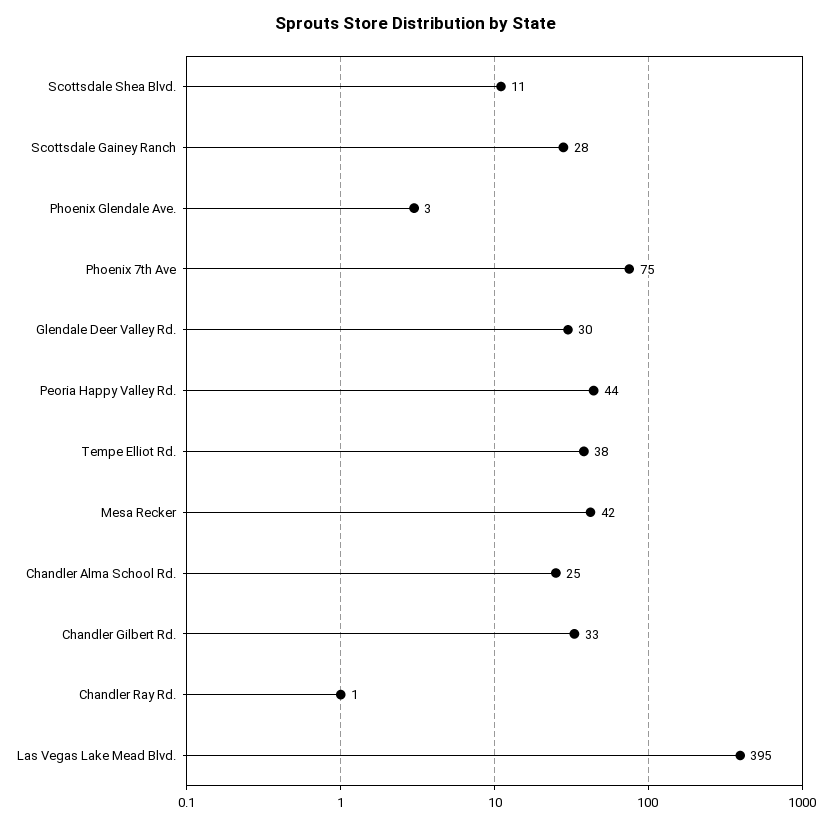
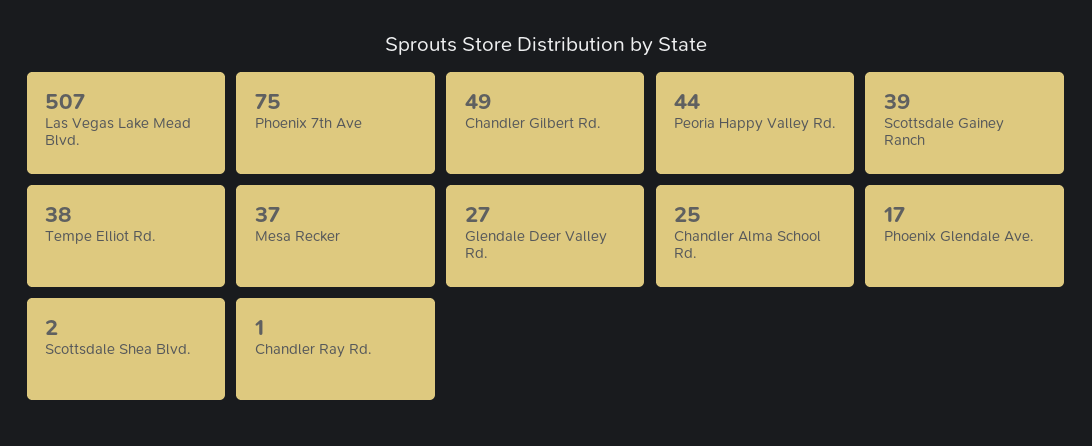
Scottsdale Shea Blvd.: 11 -> 2
Scottsdale Gainey Ranch: 28 -> 39
Phoenix Glendale Ave.: 3 -> 17
Glendale Deer Valley Rd.: 30 -> 27
Mesa Recker: 42 -> 37
Chandler Gilbert Rd.: 33 -> 49
Las Vegas Lake Mead Blvd.: 395 -> 507

